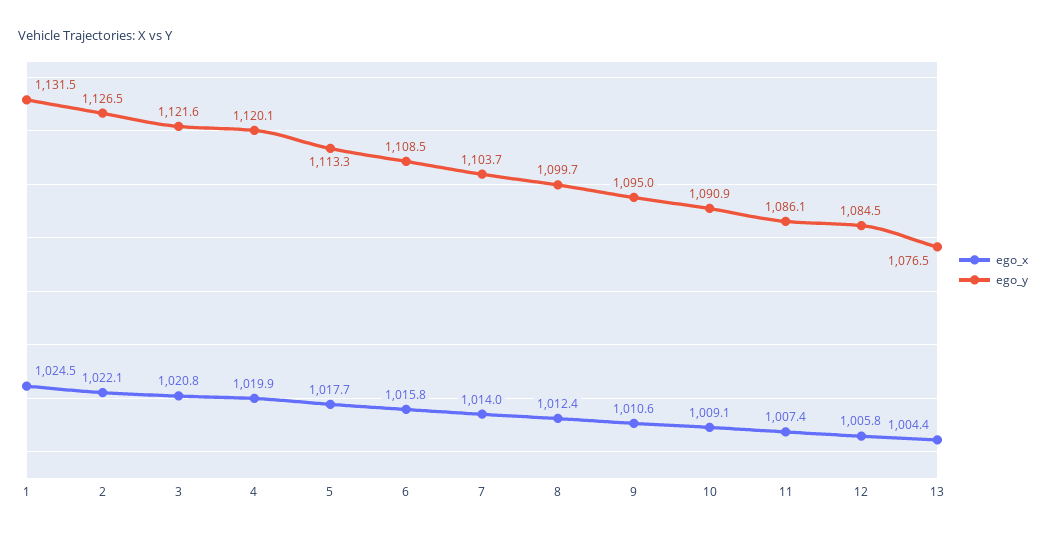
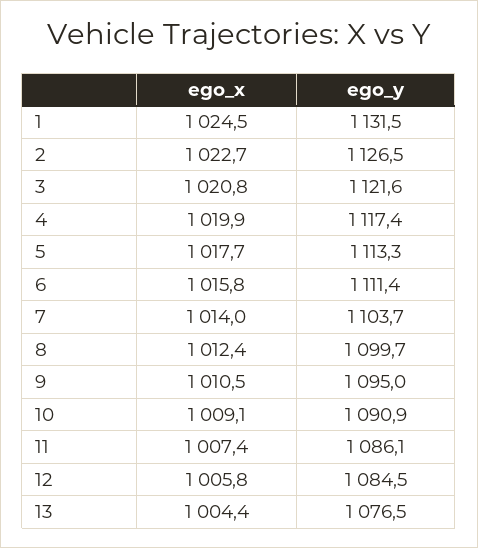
ego_x, 2: 1022.1 -> 1022.7
ego_y, 4: 1120.1 -> 1117.4
ego_y, 6: 1108.5 -> 1111.4
ego_x, 9: 1010.6 -> 1010.5

